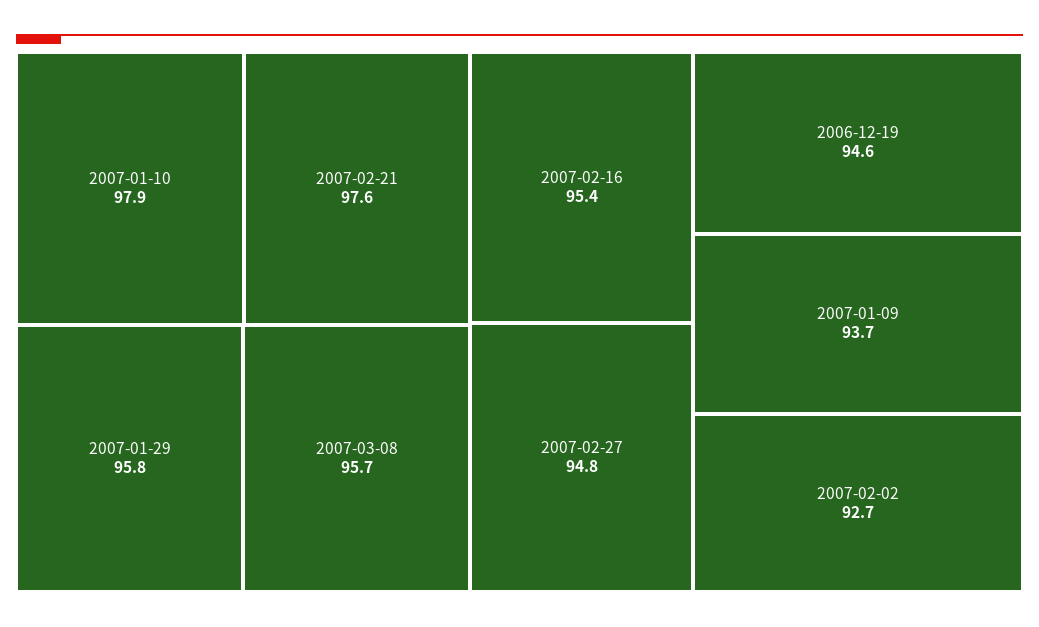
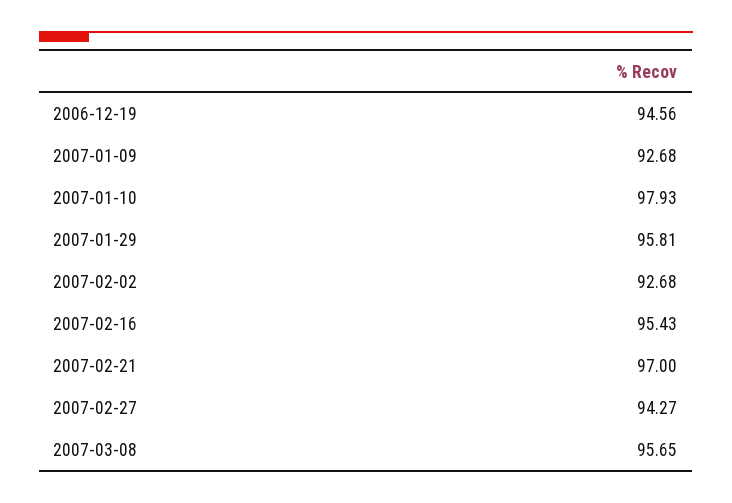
2007-02-21: 97.6 -> 97
2007-02-27: 94.8 -> 94.27
2007-01-09: 93.7 -> 92.68

